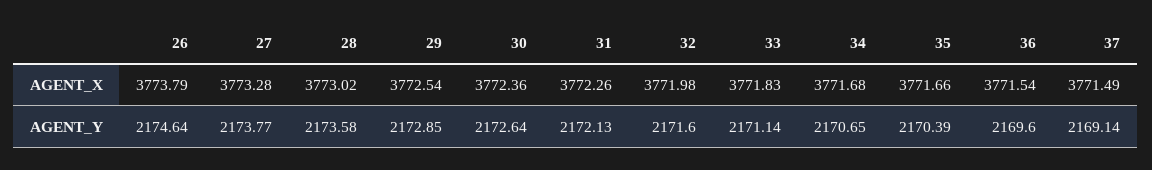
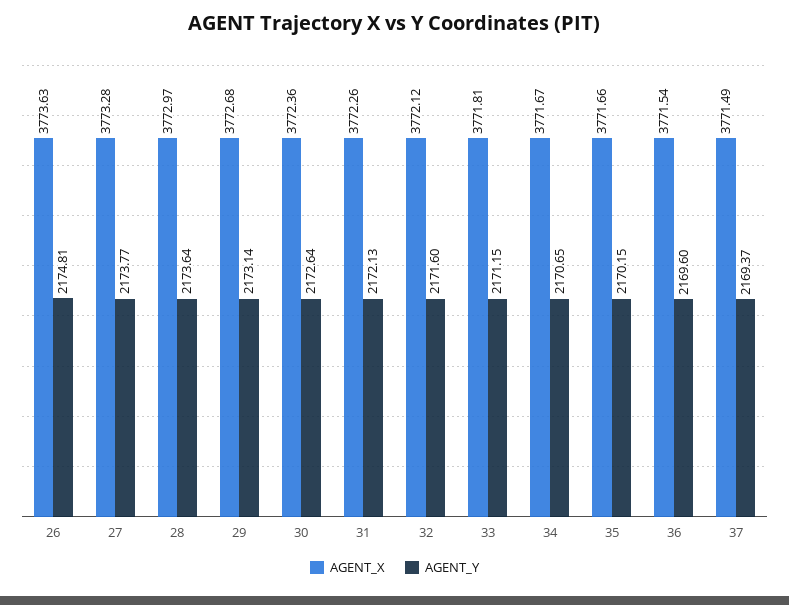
AGENT_X, 26: 3773.79 -> 3773.63
AGENT_X, 28: 3773.02 -> 3772.97
AGENT_X, 29: 3772.54 -> 3772.68
AGENT_X, 32: 3771.98 -> 3772.12
AGENT_X, 33: 3771.83 -> 3771.81
AGENT_X, 34: 3771.68 -> 3771.67
AGENT_Y, 26: 2174.64 -> 2174.81
AGENT_Y, 28: 2173.58 -> 2173.64
AGENT_Y, 29: 2172.85 -> 2173.14
AGENT_Y, 33: 2171.14 -> 2171.15
AGENT_Y, 35: 2170.39 -> 2170.15
AGENT_Y, 37: 2169.14 -> 2169.37

